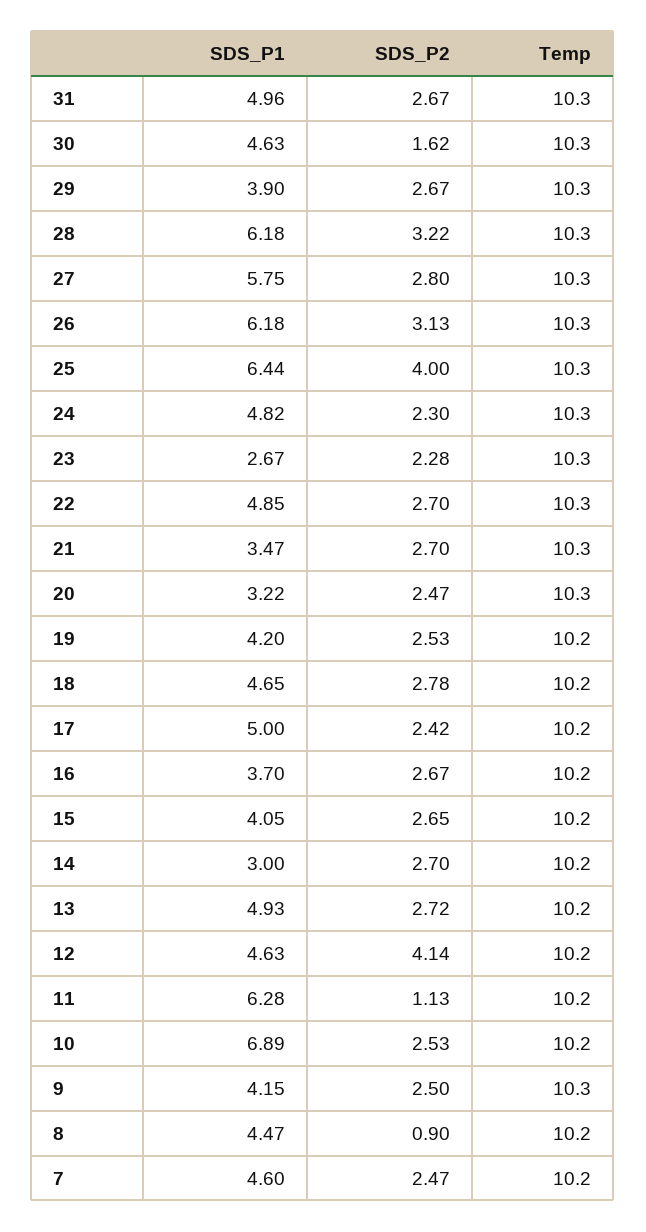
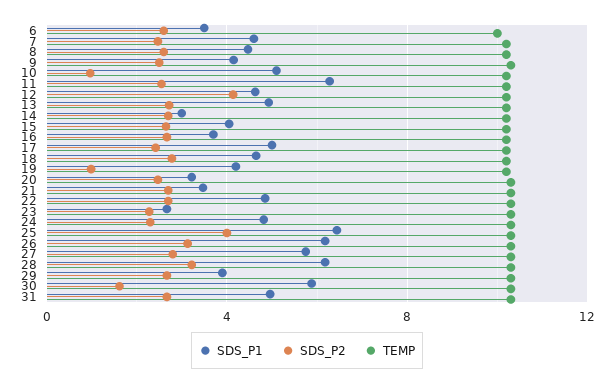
SDS_P1, 30: 4.63 -> 6
SDS_P2, 19: 2.53 -> 1
SDS_P2, 11: 1.13 -> 2.5
SDS_P1, 10: 6.89 -> 5
SDS_P2, 10: 2.53 -> 1
SDS_P2, 8: 0.9 -> 2.5
SDS_P1, 6: none -> 3.5
SDS_P2, 6: none -> 2.5
Temp, 6: none -> 10

